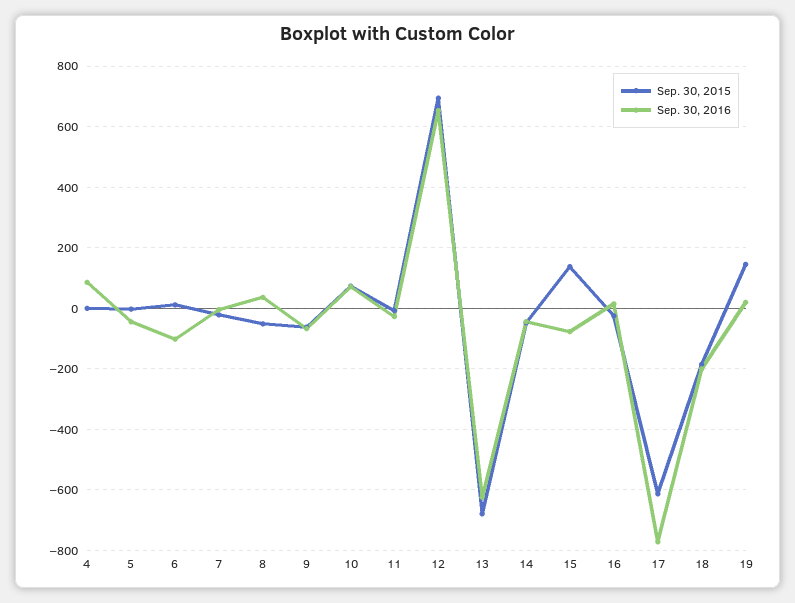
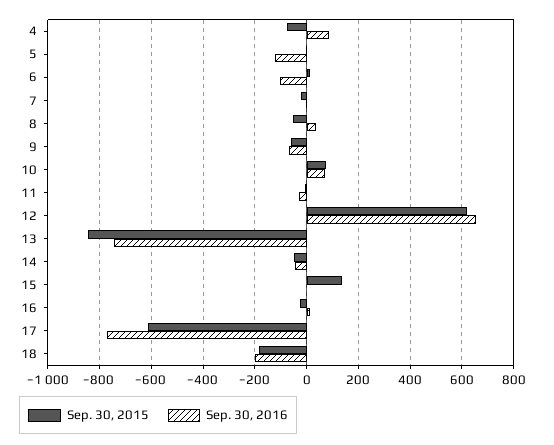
Sep. 30, 2015, 4: 0 -> -75
Sep. 30, 2016, 5: -40 -> -125
Sep. 30, 2015, 12: 700 -> 625
Sep. 30, 2015, 13: -680 -> -850
Sep. 30, 2016, 13: -620 -> -750
Sep. 30, 2016, 15: -80 -> 0
Sep. 30, 2015, 19: 140 -> none
Sep. 30, 2016, 19: 20 -> none

